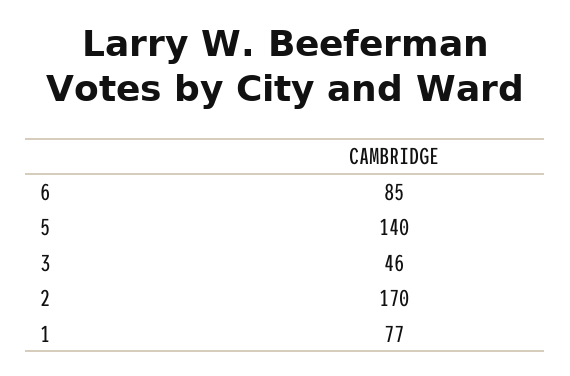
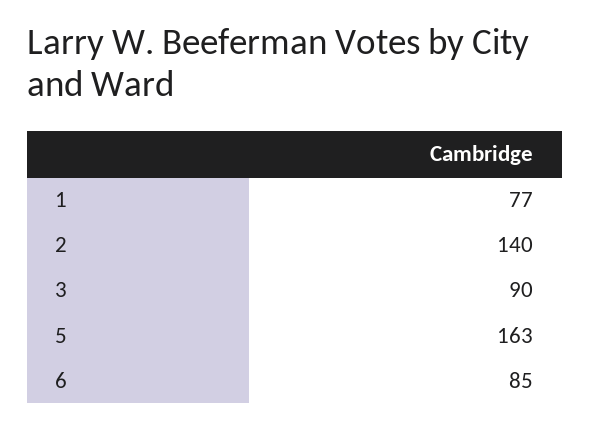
5: 140 -> 163
3: 46 -> 90
2: 170 -> 140

